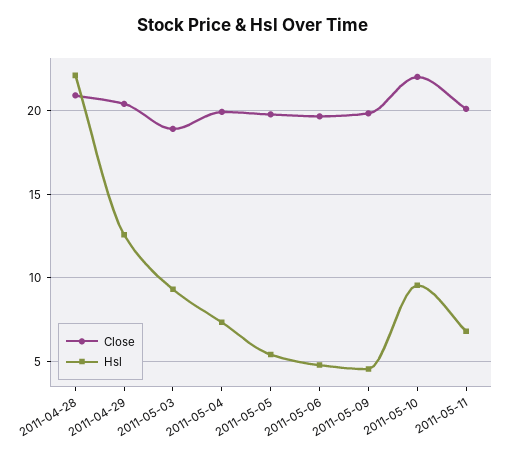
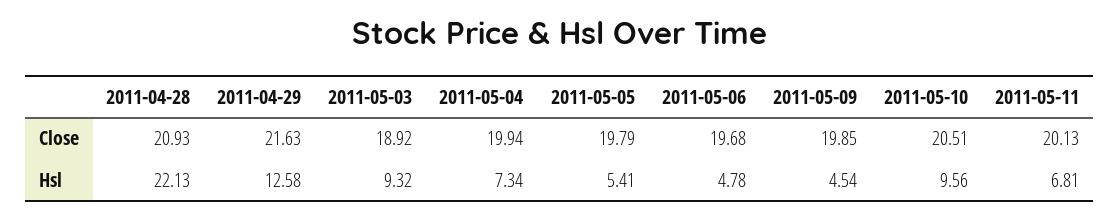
Close, 2011-04-29: 20.5 -> 21.63
Close, 2011-05-10: 22 -> 20.51

